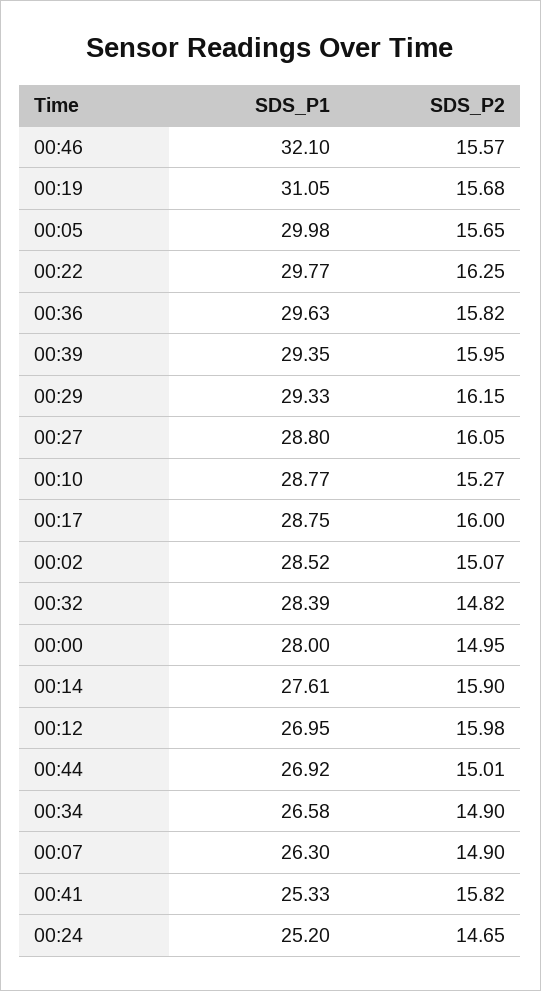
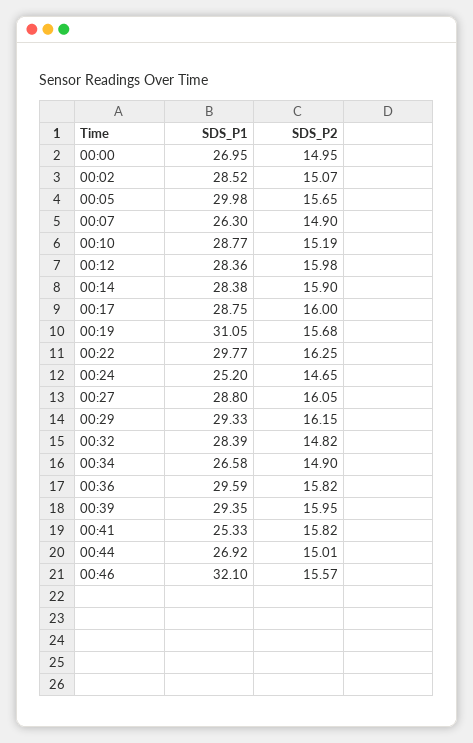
SDS_P1, 00:36: 29.63 -> 29.59
SDS_P2, 00:10: 15.27 -> 15.19
SDS_P1, 00:00: 28 -> 26.95
SDS_P1, 00:14: 27.61 -> 28.38
SDS_P1, 00:12: 26.95 -> 28.36

